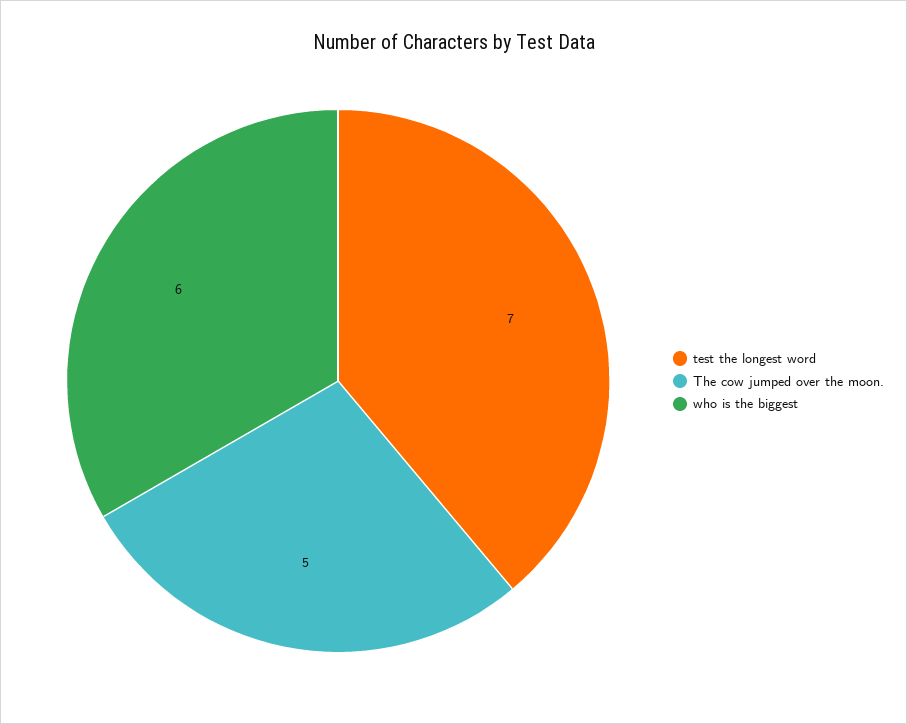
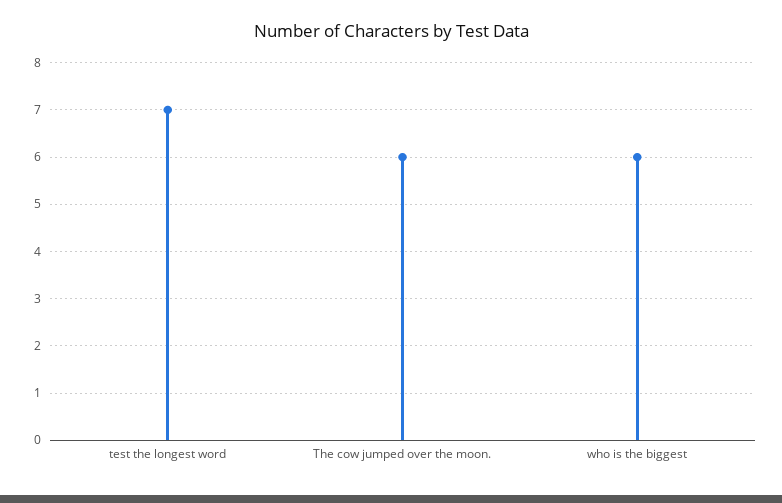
The cow jumped over the moon.: 5 -> 6

